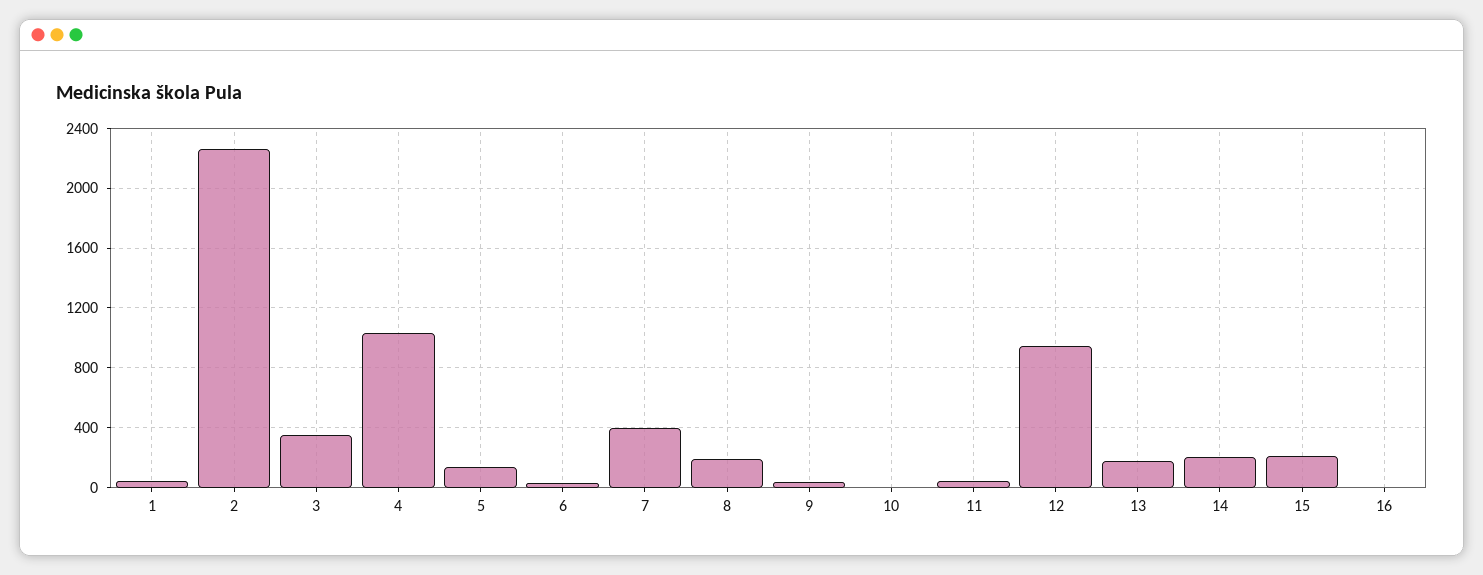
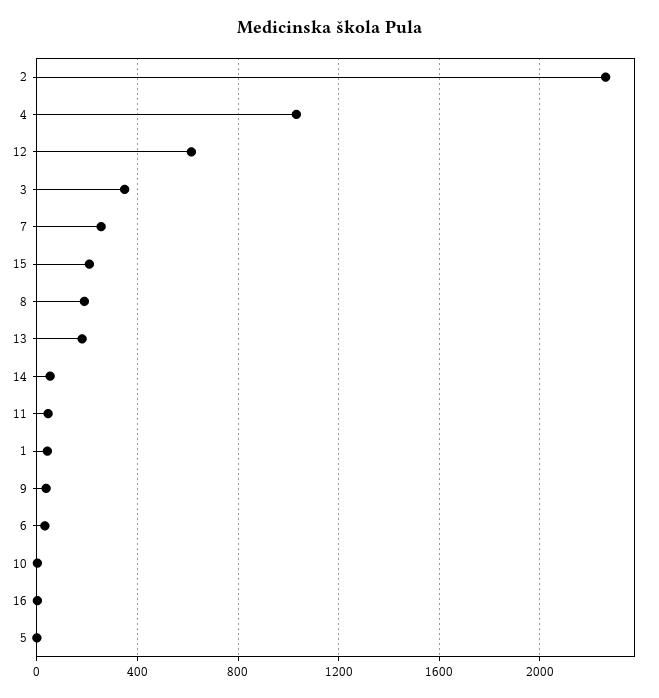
5: 150 -> 0
7: 400 -> 250
12: 950 -> 600
14: 200 -> 50

